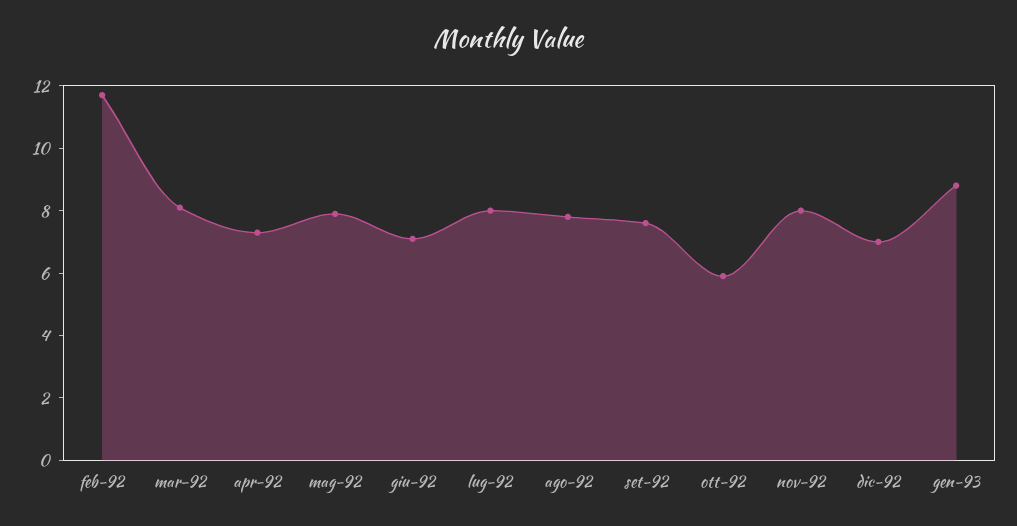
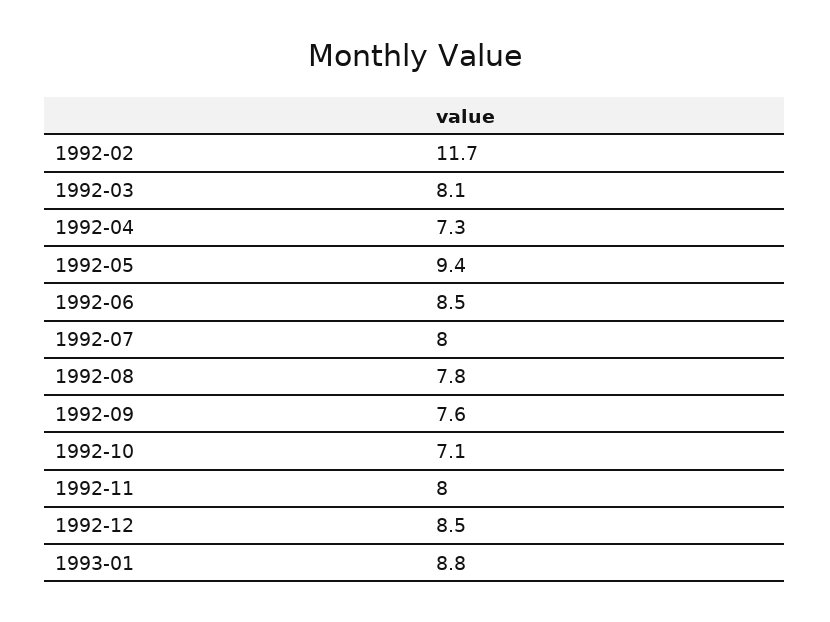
mag-92: 8 -> 9.4
giu-92: 7 -> 8.5
ott-92: 6 -> 7.1
dic-92: 7 -> 8.5

